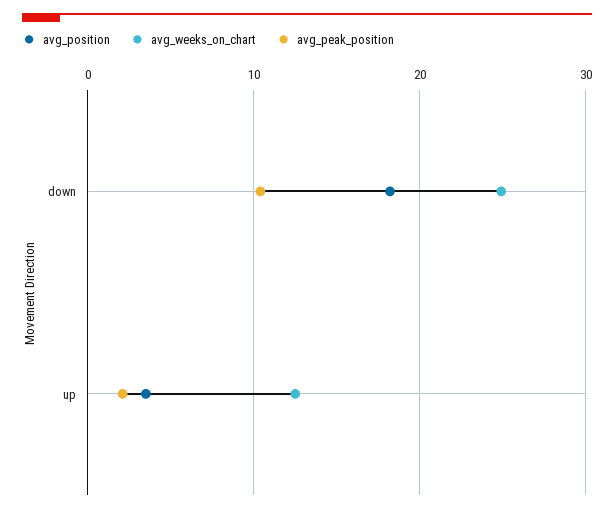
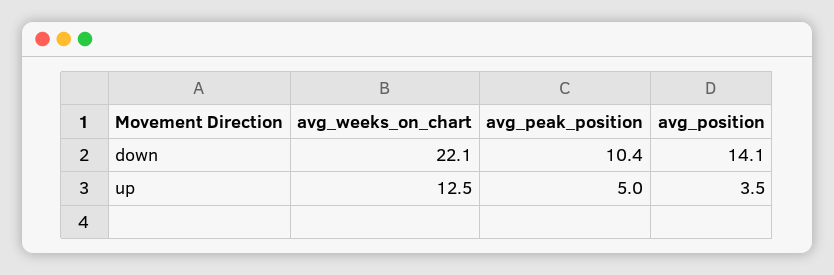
avg_position, down: 18 -> 14.1
avg_weeks_on_chart, down: 25 -> 22.1
avg_peak_position, up: 2 -> 5

